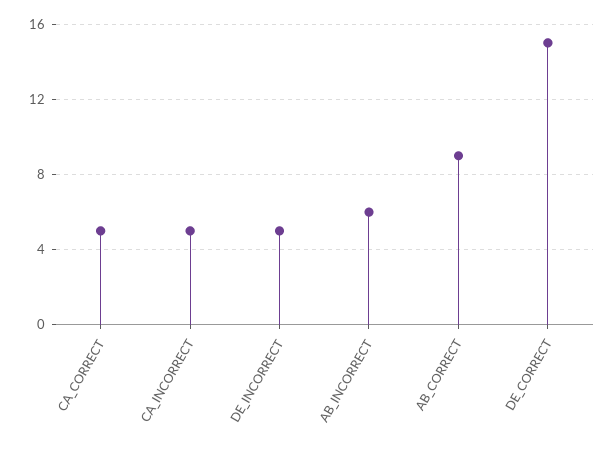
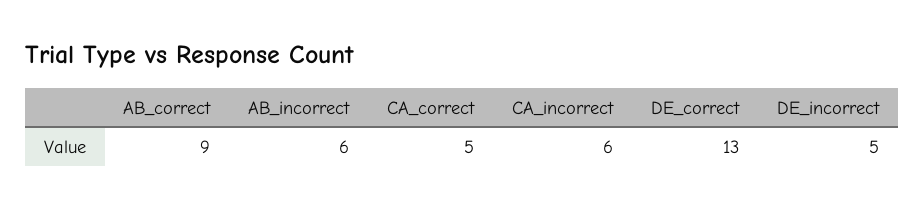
CA_INCORRECT: 5 -> 6
DE_CORRECT: 15 -> 13

